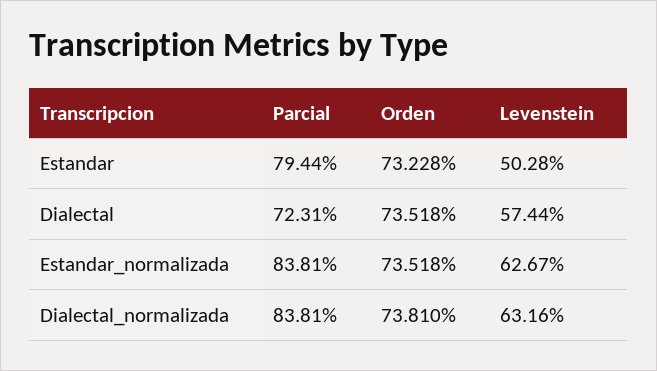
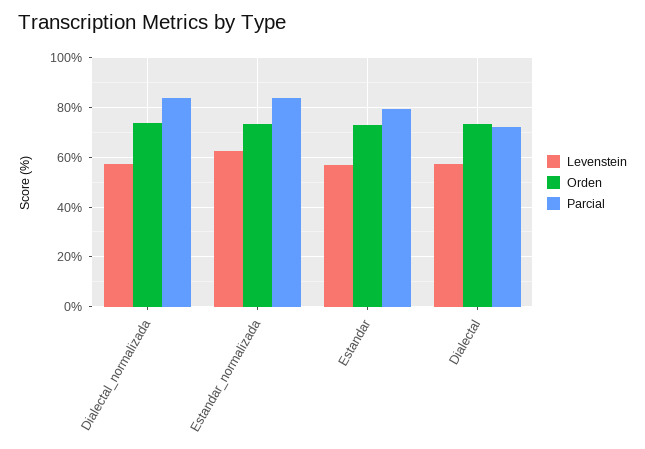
Levenstein, Estandar: 50.28 -> 57.5
Levenstein, Dialectal_normalizada: 63.16 -> 57.5

